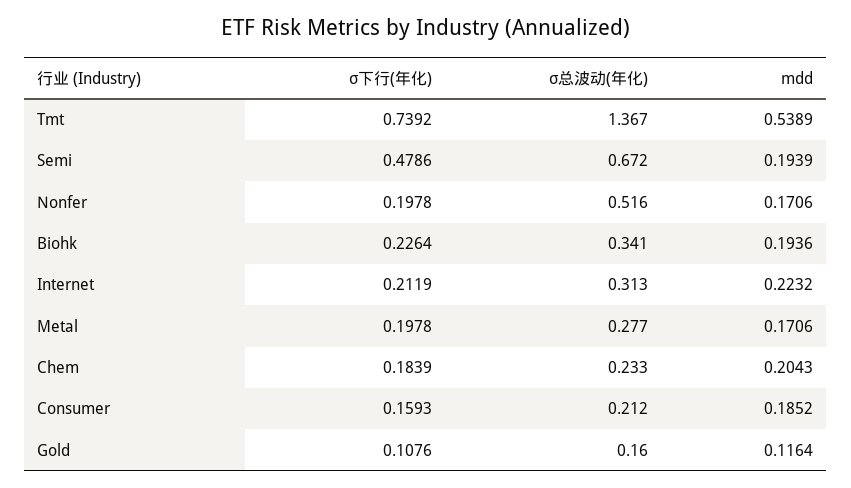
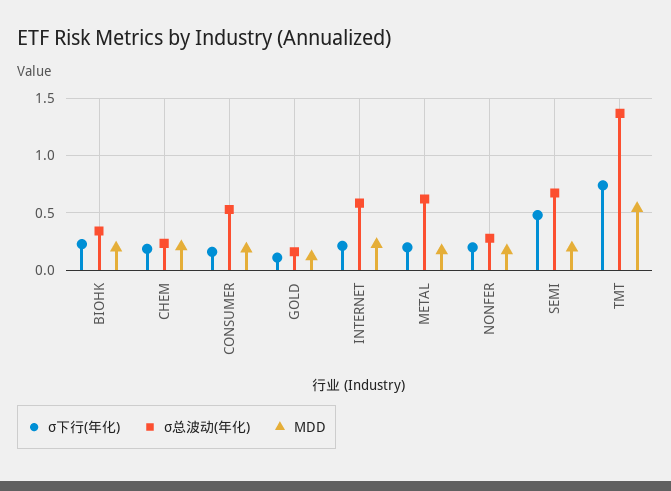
σ总波动(年化), Nonfer: 0.516 -> 0.3
σ总波动(年化), Internet: 0.313 -> 0.6
σ总波动(年化), Metal: 0.277 -> 0.6
σ总波动(年化), Consumer: 0.212 -> 0.5

